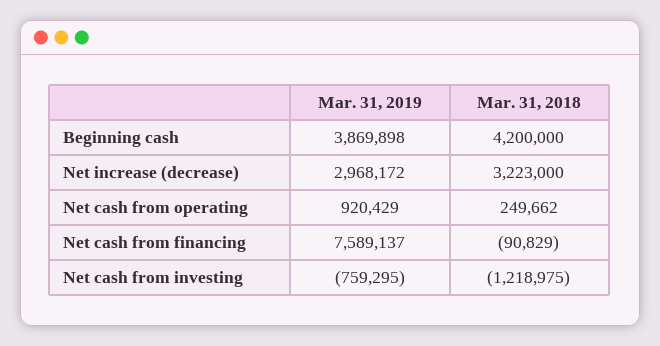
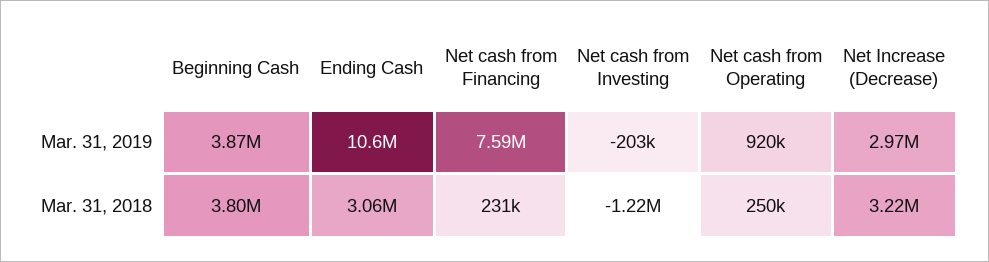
Mar. 31, 2018, Beginning cash: 4200000 -> 3800000
Mar. 31, 2018, Net cash from financing: -90829 -> 231000
Mar. 31, 2019, Net cash from investing: -759295 -> -203000
Mar. 31, 2019, Ending Cash: none -> 10600000
Mar. 31, 2018, Ending Cash: none -> 3060000

